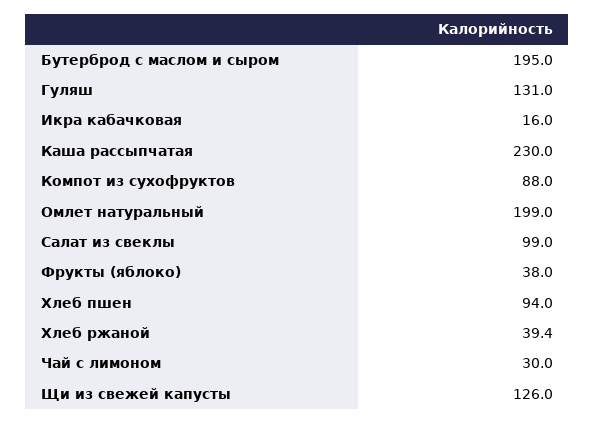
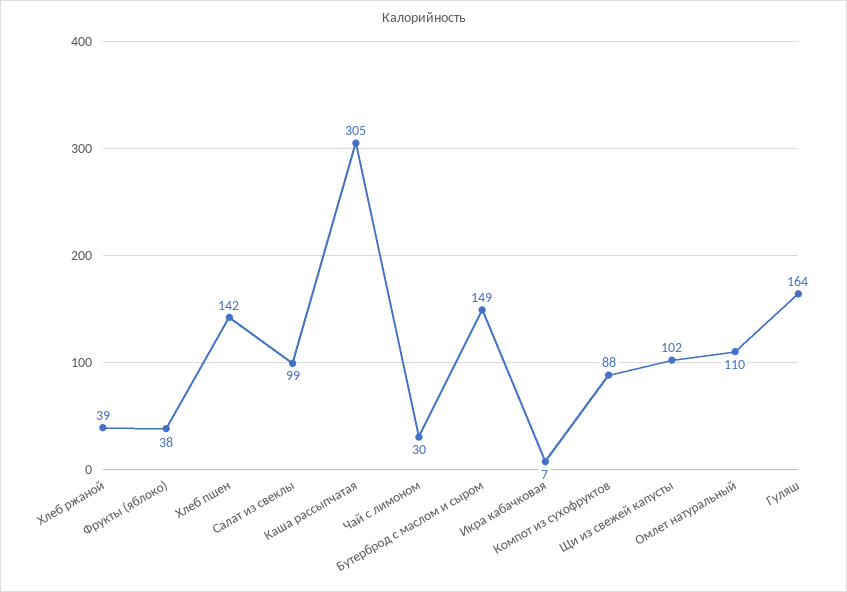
Бутерброд с маслом и сыром: 195 -> 149
Гуляш: 131 -> 164
Икра кабачковая: 16 -> 7
Каша рассыпчатая: 230 -> 305
Омлет натуральный: 199 -> 110
Хлеб пшен: 94 -> 142
Щи из свежей капусты: 126 -> 102

